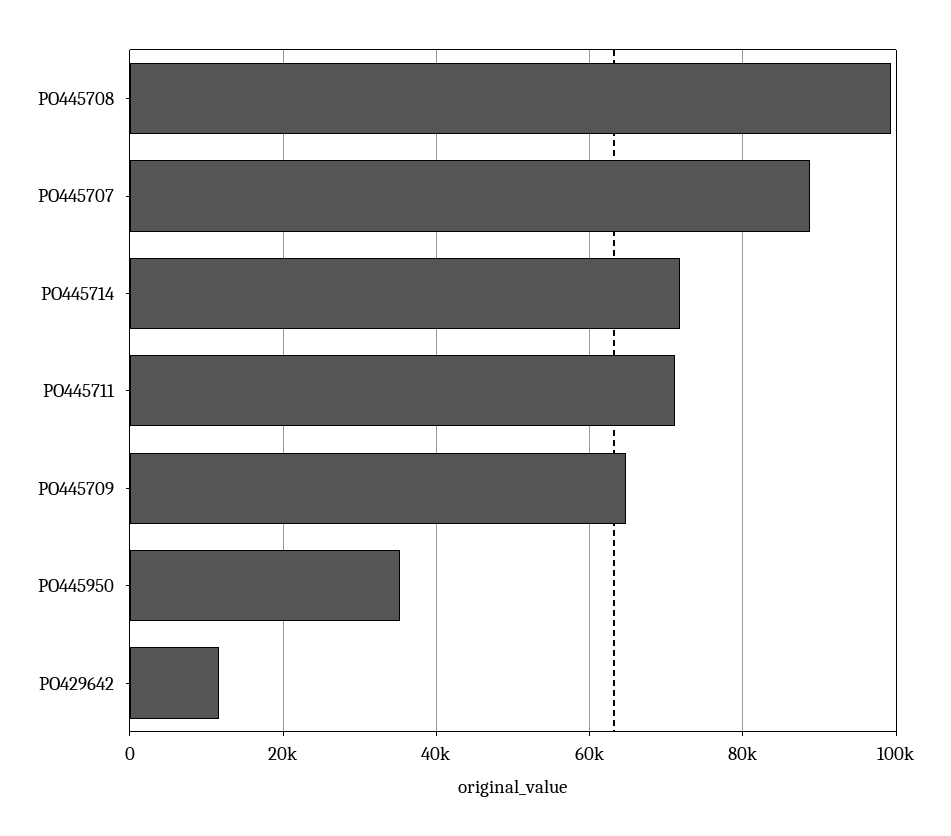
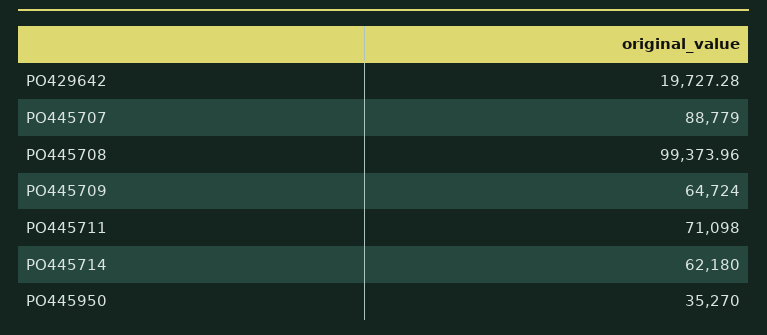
PO445714: 72000 -> 62180
PO429642: 12000 -> 19727.28

